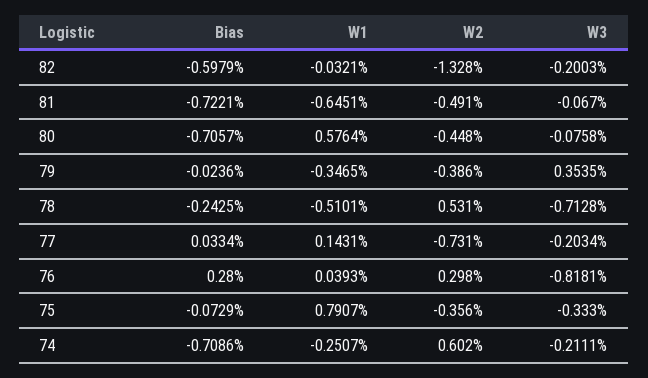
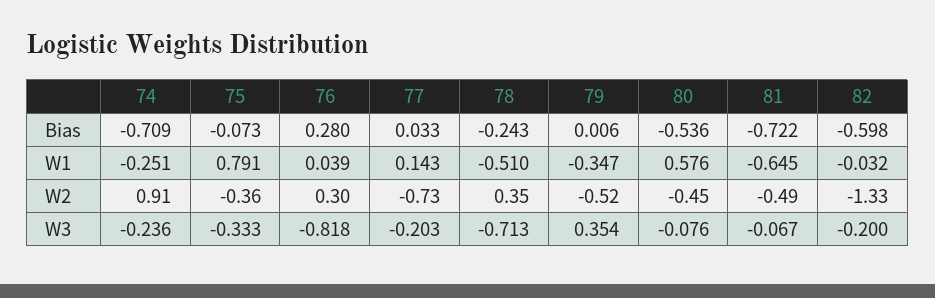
Bias, 80: -0.7057 -> -0.536
Bias, 79: -0.0236 -> 0.006
W2, 79: -0.386 -> -0.52
W2, 78: 0.531 -> 0.35
W2, 74: 0.602 -> 0.91
W3, 74: -0.2111 -> -0.236

